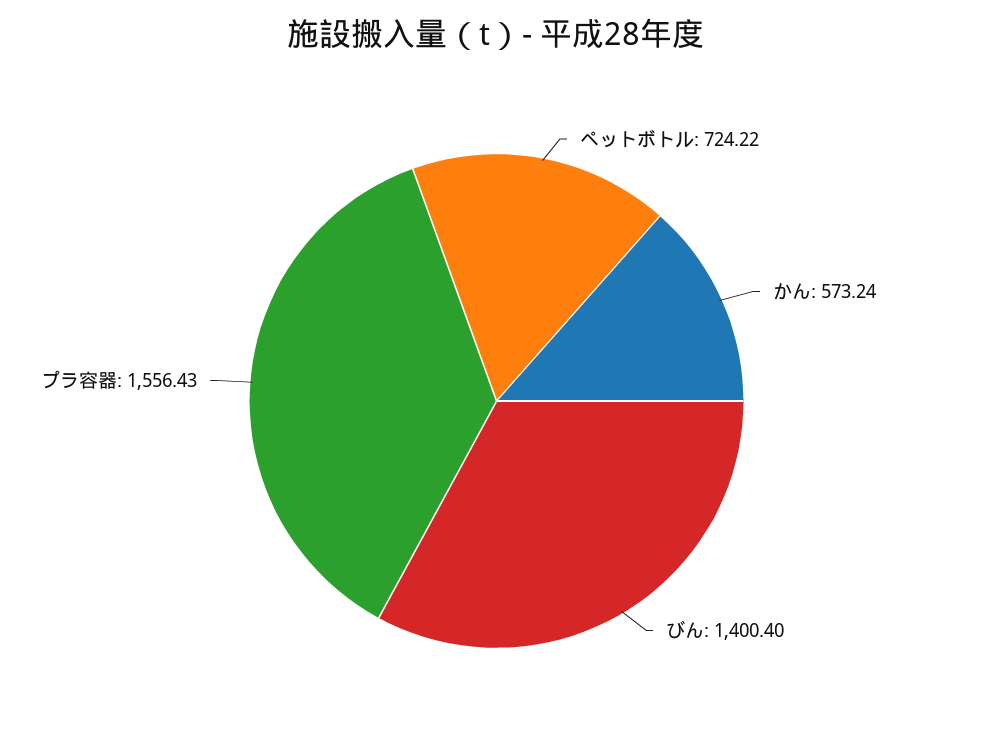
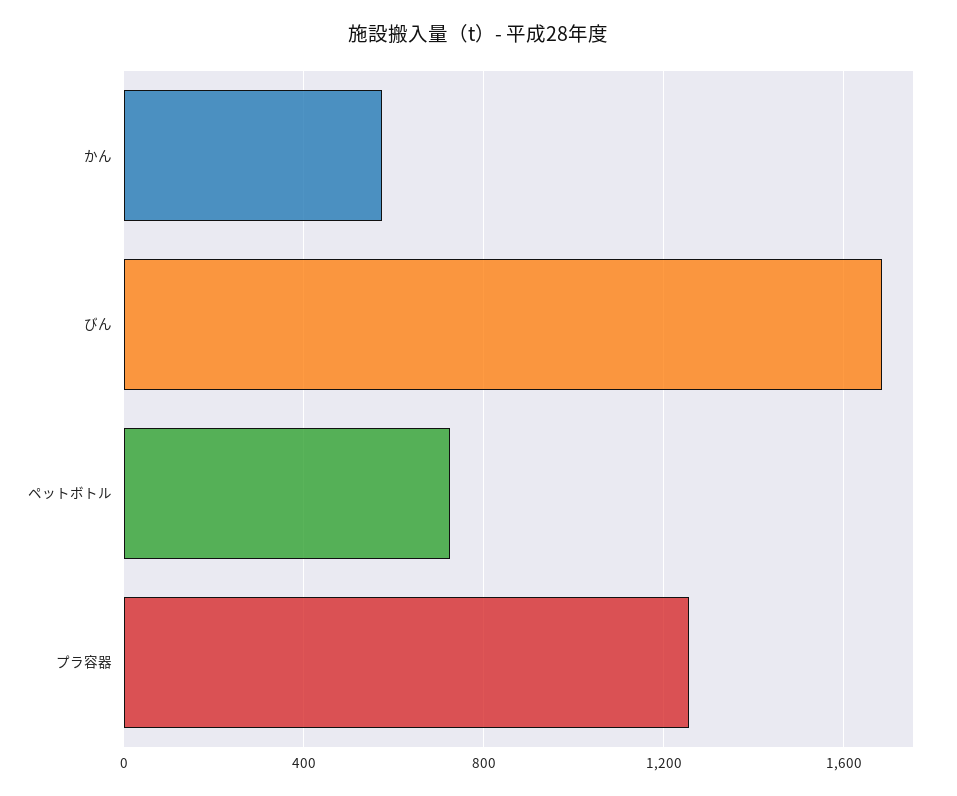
びん: 1400.4 -> 1700
プラ容器: 1556.43 -> 1250

